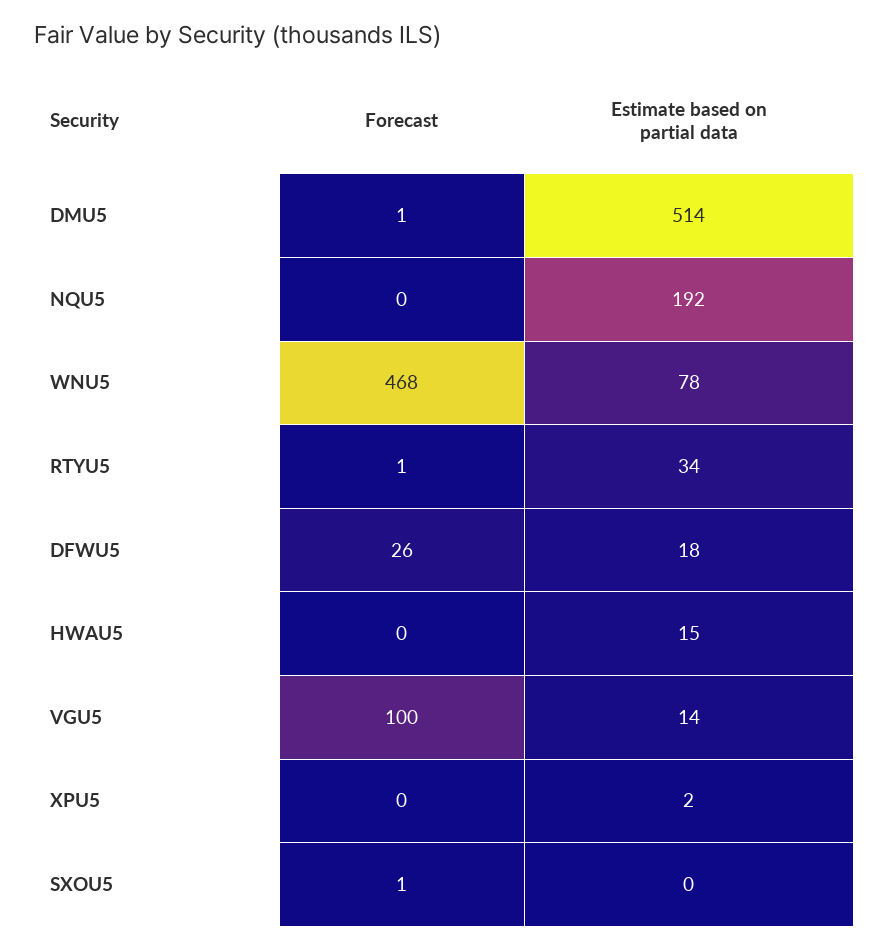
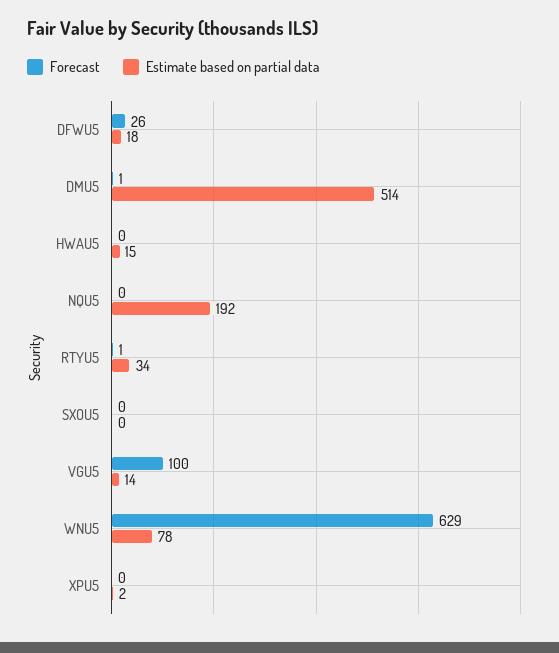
Forecast, WNU5: 468 -> 629
Forecast, SXOU5: 1 -> 0

